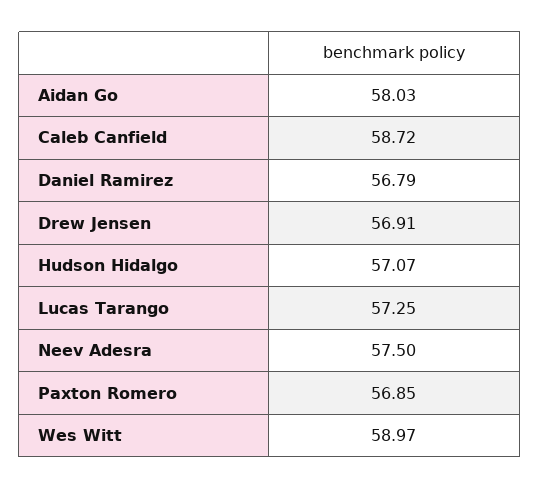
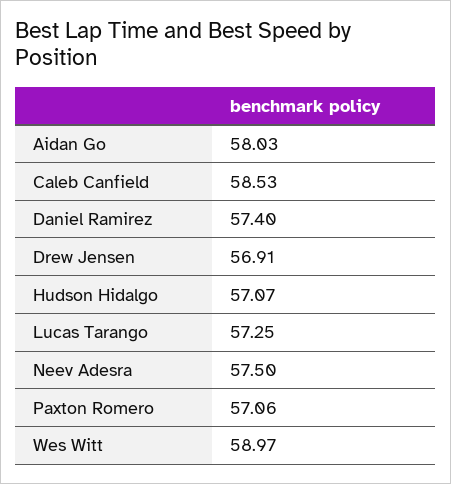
Caleb Canfield: 58.72 -> 58.53
Daniel Ramirez: 56.79 -> 57.4
Paxton Romero: 56.85 -> 57.06

